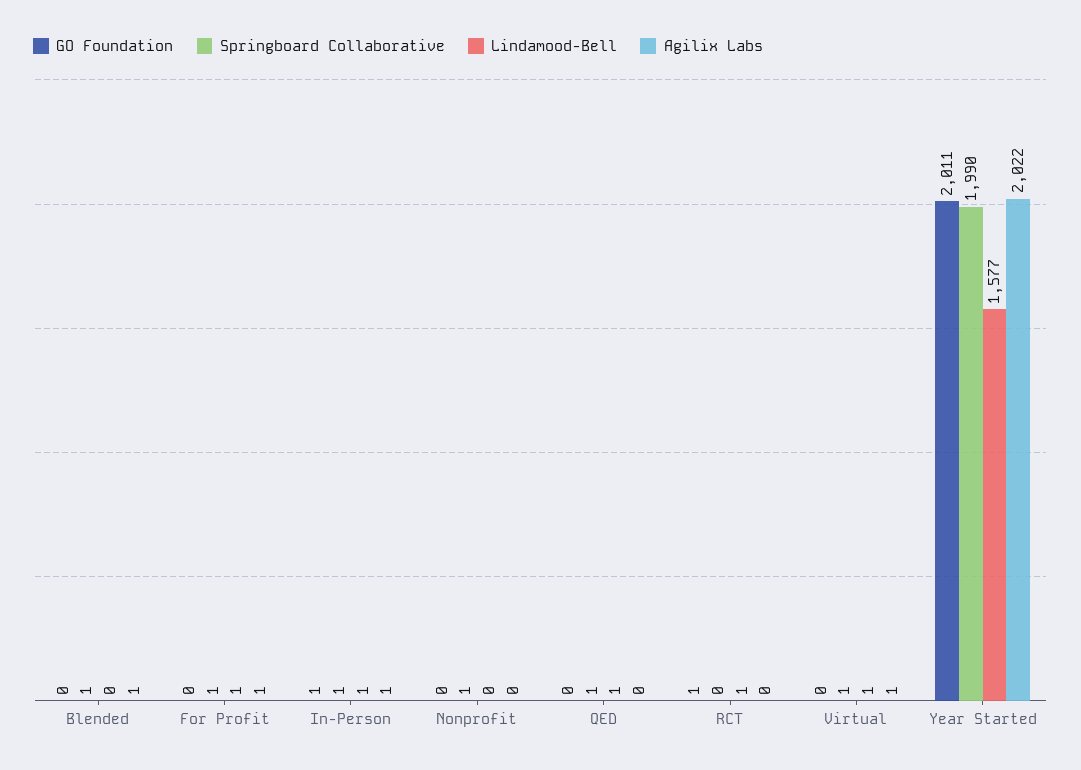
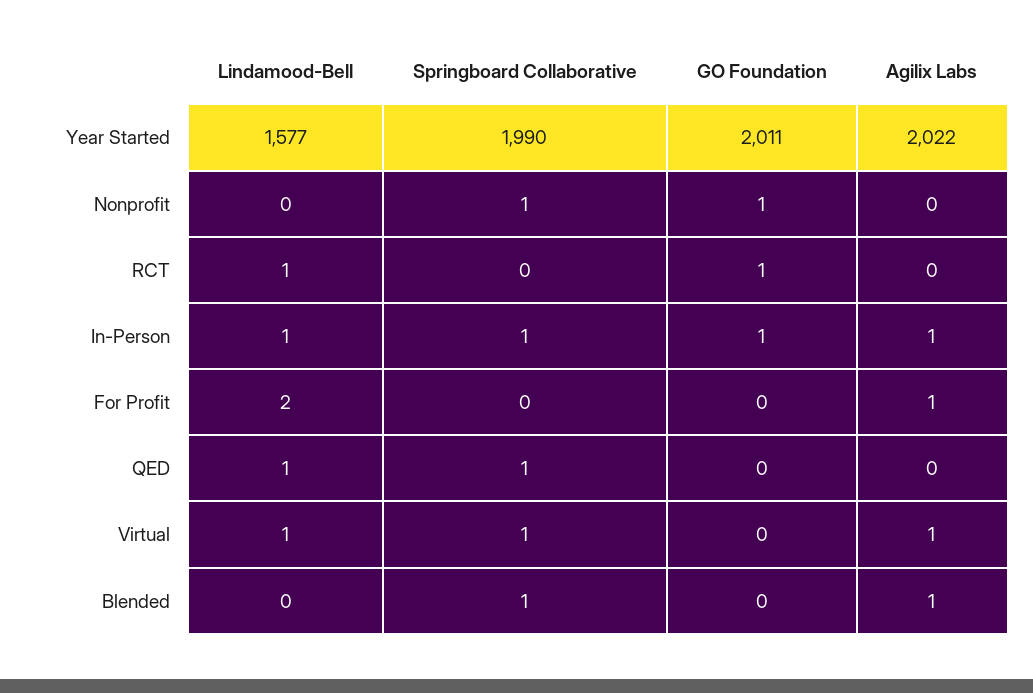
Springboard Collaborative, For Profit: 1 -> 0
Lindamood-Bell, For Profit: 1 -> 2
GO Foundation, Nonprofit: 0 -> 1

